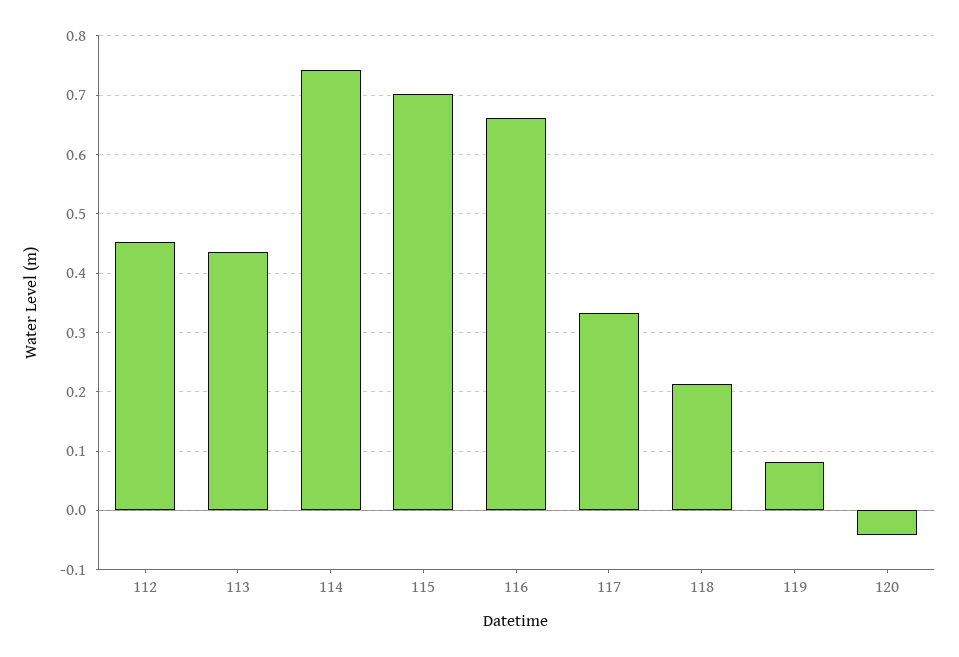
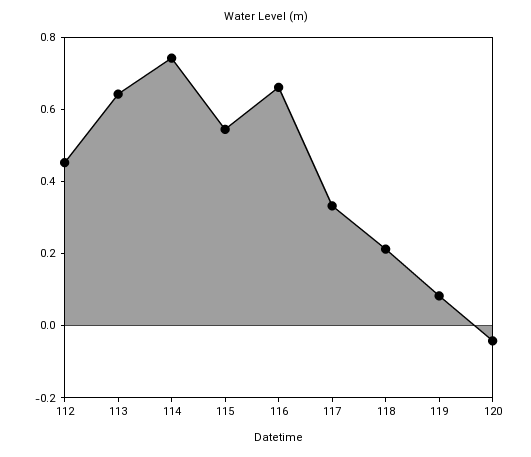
113: 0.44 -> 0.65
115: 0.7 -> 0.55

